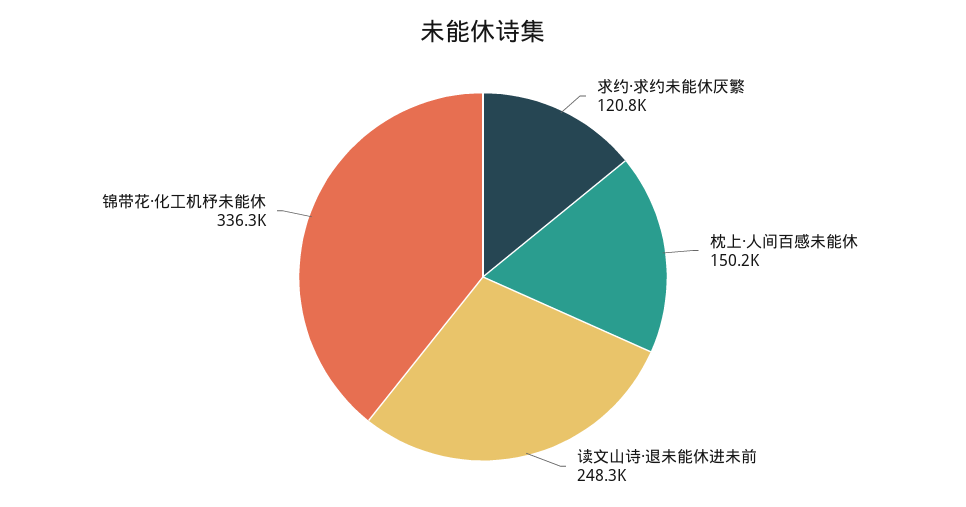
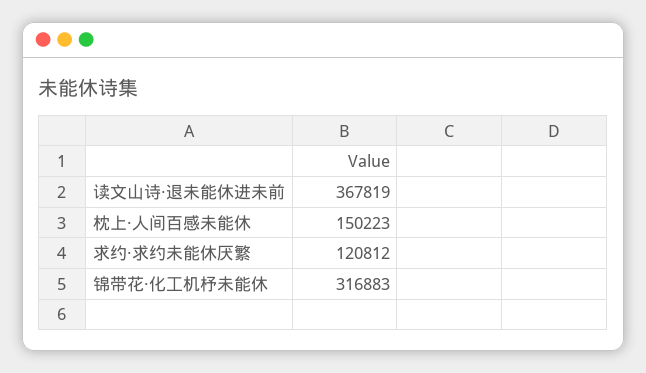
读文山诗·退未能休进未前: 248300 -> 367819
锦带花·化工机杼未能休: 336300 -> 316883

